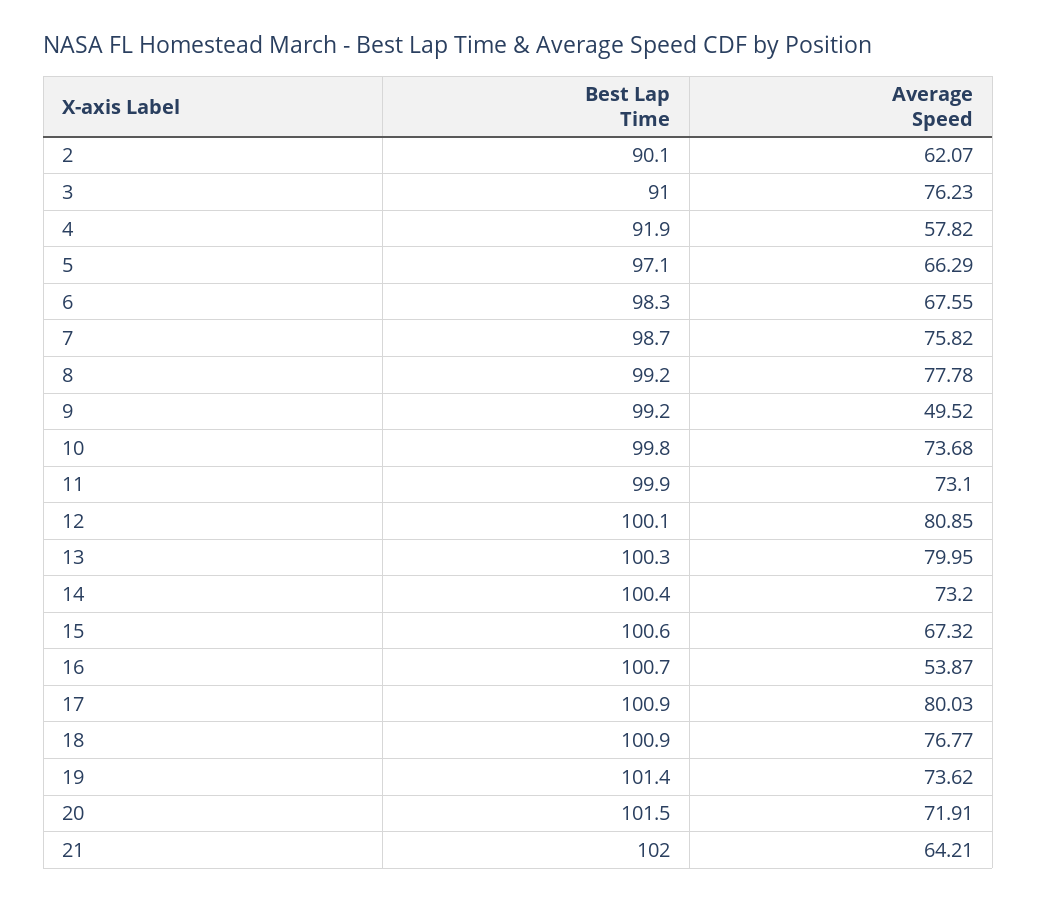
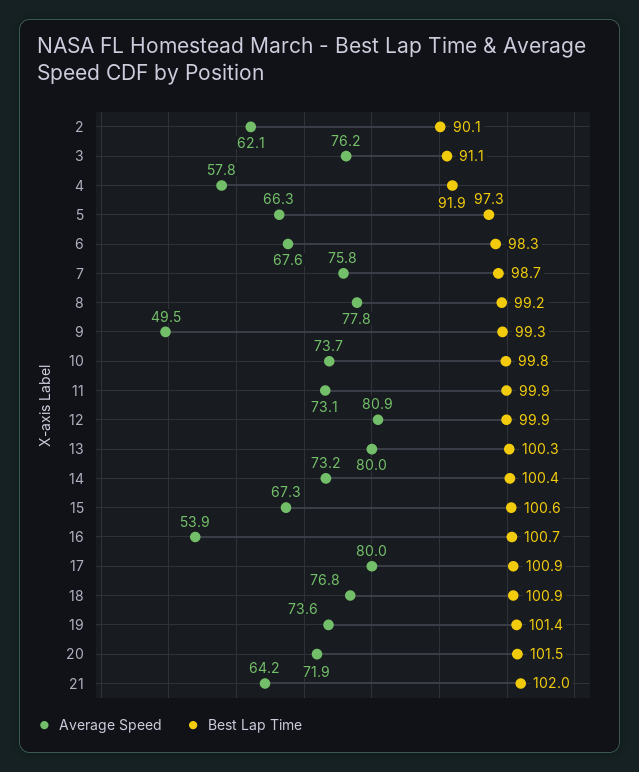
Best Lap Time, 3: 91 -> 91.1
Best Lap Time, 5: 97.1 -> 97.3
Best Lap Time, 9: 99.2 -> 99.3
Best Lap Time, 12: 100.1 -> 99.9

